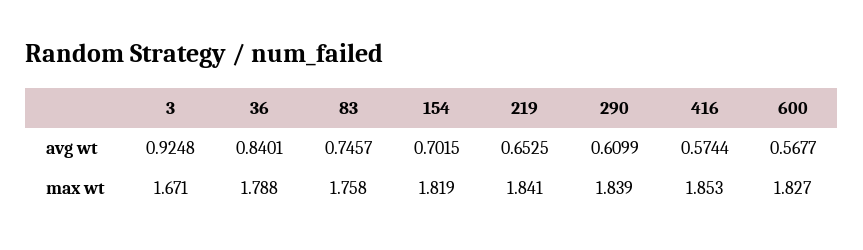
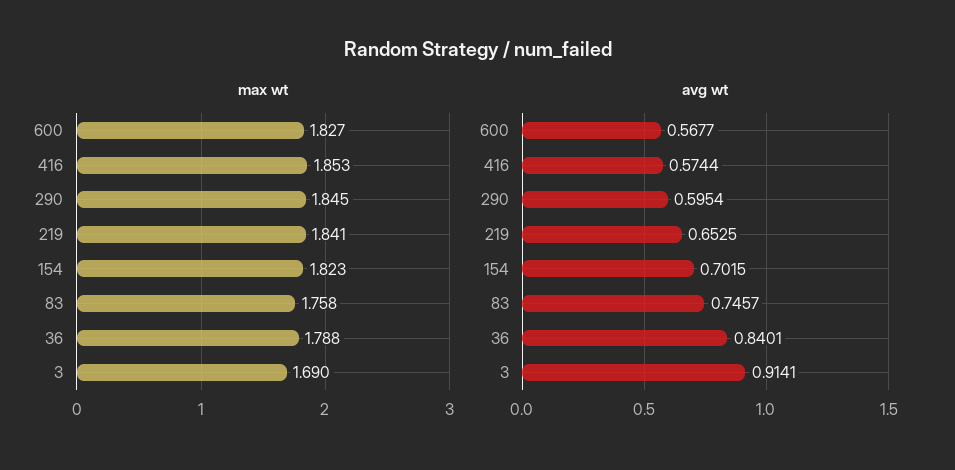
avg wt, 3: 0.9248 -> 0.9141
avg wt, 290: 0.6099 -> 0.5954
max wt, 3: 1.671 -> 1.69
max wt, 154: 1.819 -> 1.823
max wt, 290: 1.839 -> 1.845

